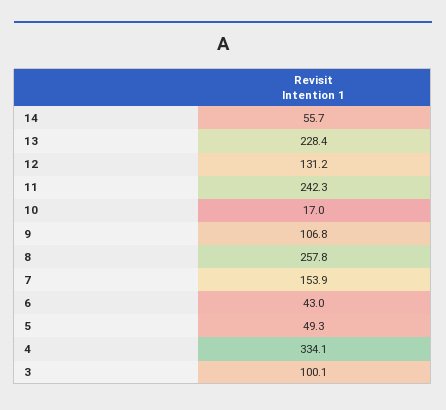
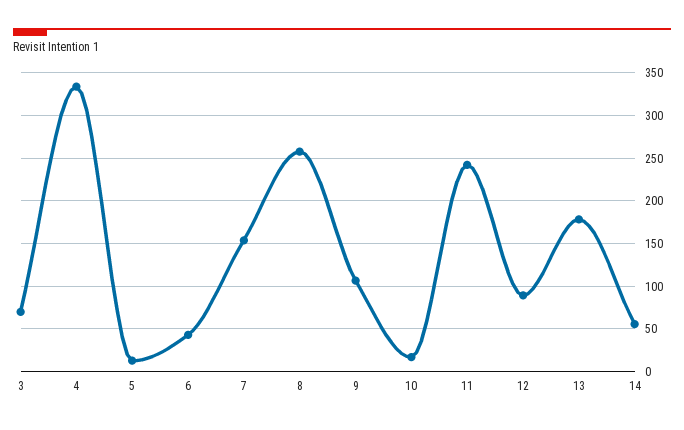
13: 228.4 -> 180
12: 131.2 -> 90
5: 49.3 -> 10
3: 100.1 -> 70

